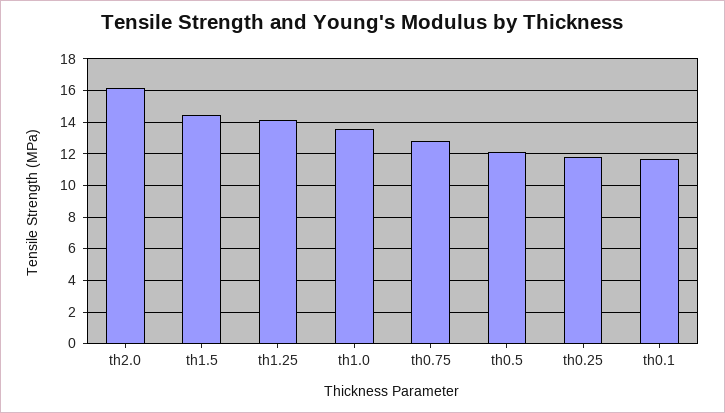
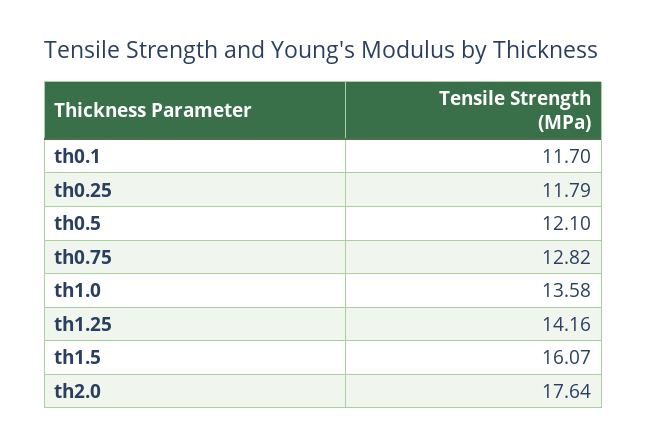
th2.0: 16 -> 17.64
th1.5: 14.5 -> 16.07

